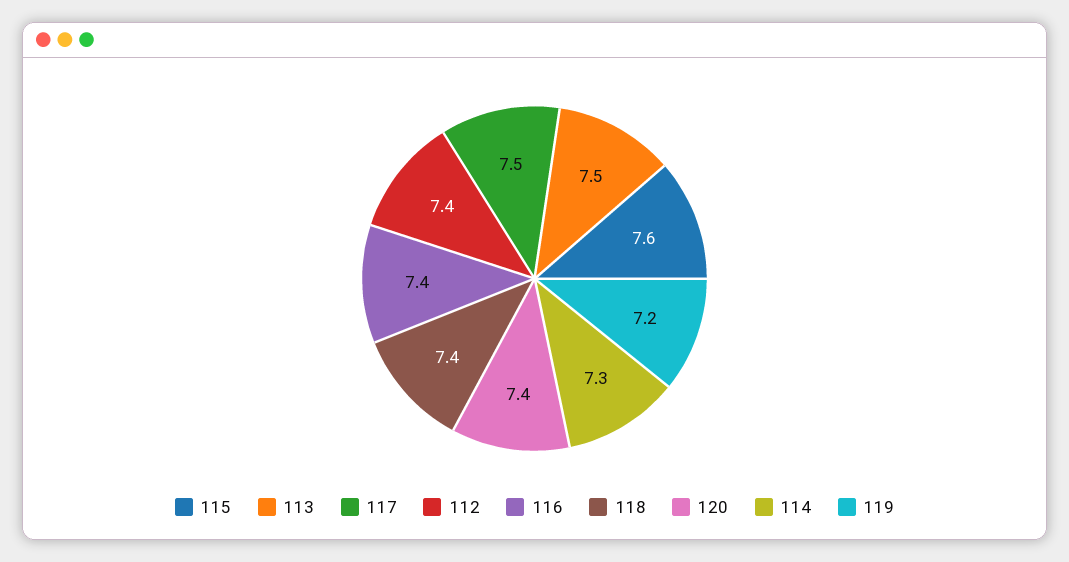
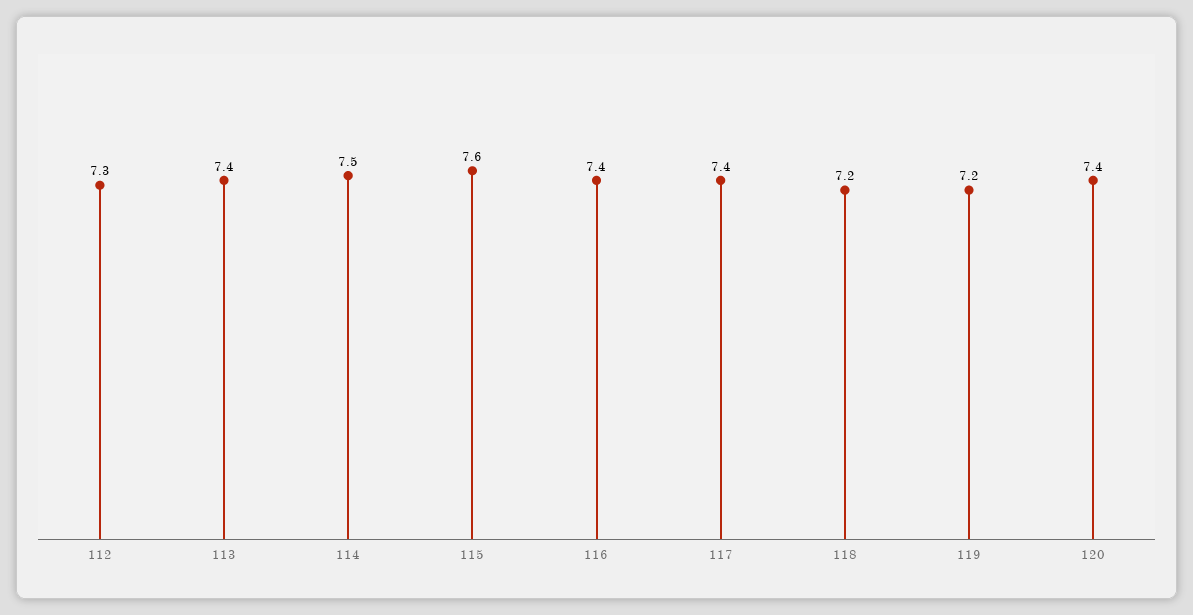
113: 7.5 -> 7.4
117: 7.5 -> 7.4
112: 7.4 -> 7.3
118: 7.4 -> 7.2
114: 7.3 -> 7.5

